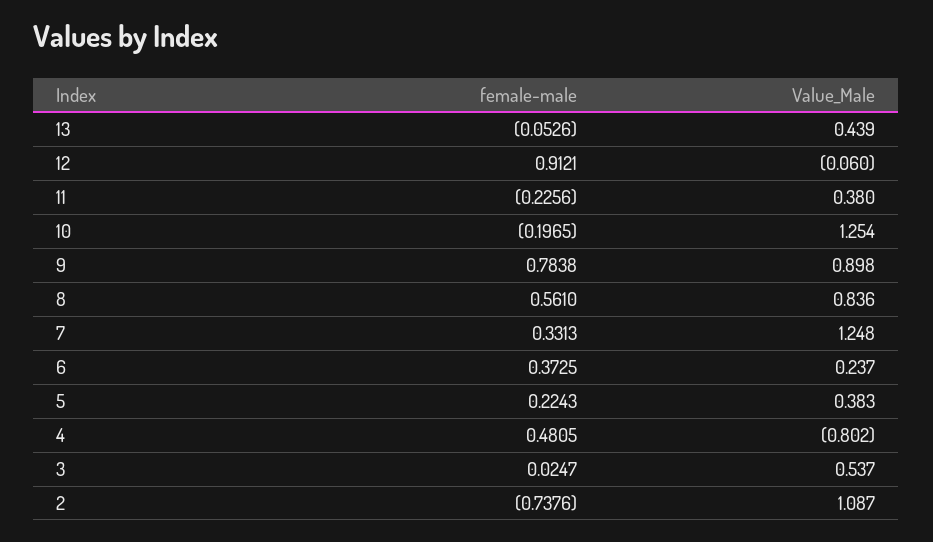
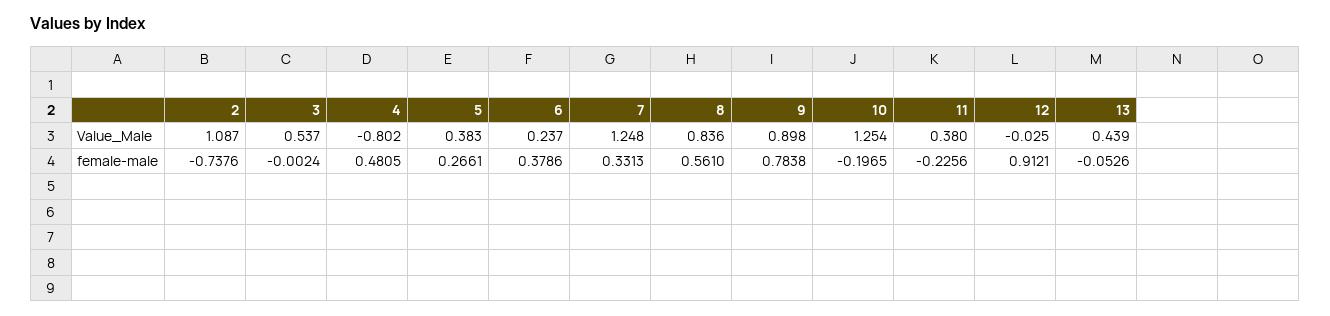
Value_Male, 12: -0.06 -> -0.025
female-male, 6: 0.3725 -> 0.3786
female-male, 5: 0.2243 -> 0.2661
female-male, 3: 0.0247 -> -0.0024

